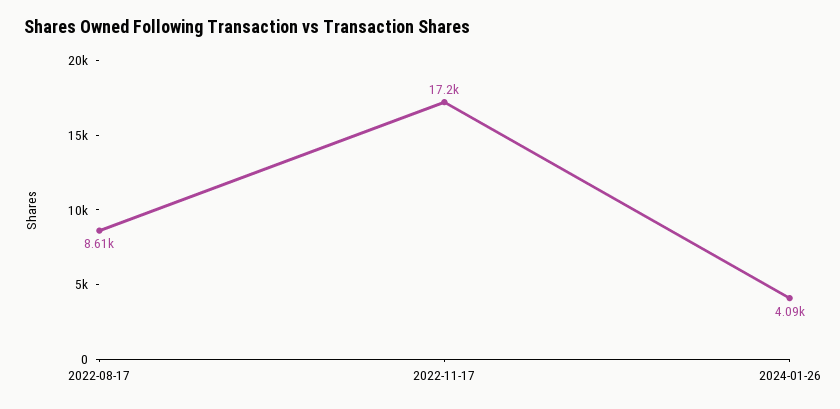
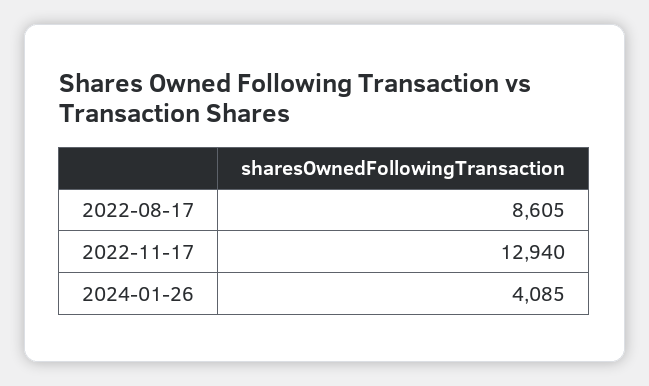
2022-11-17: 17200 -> 12940

